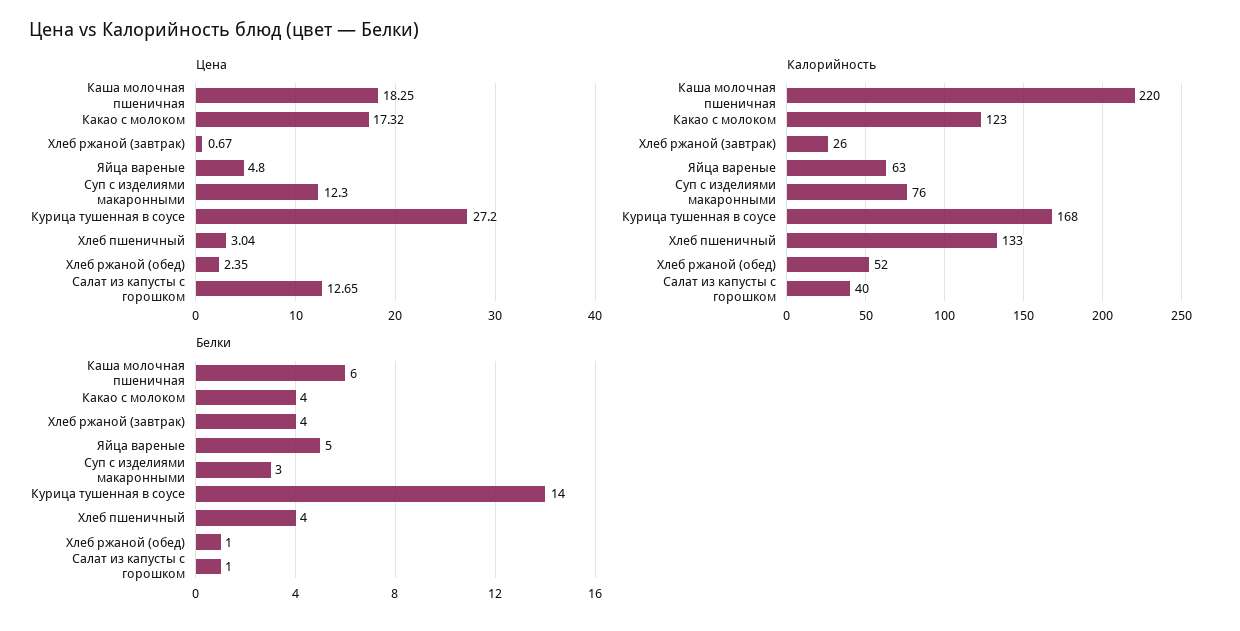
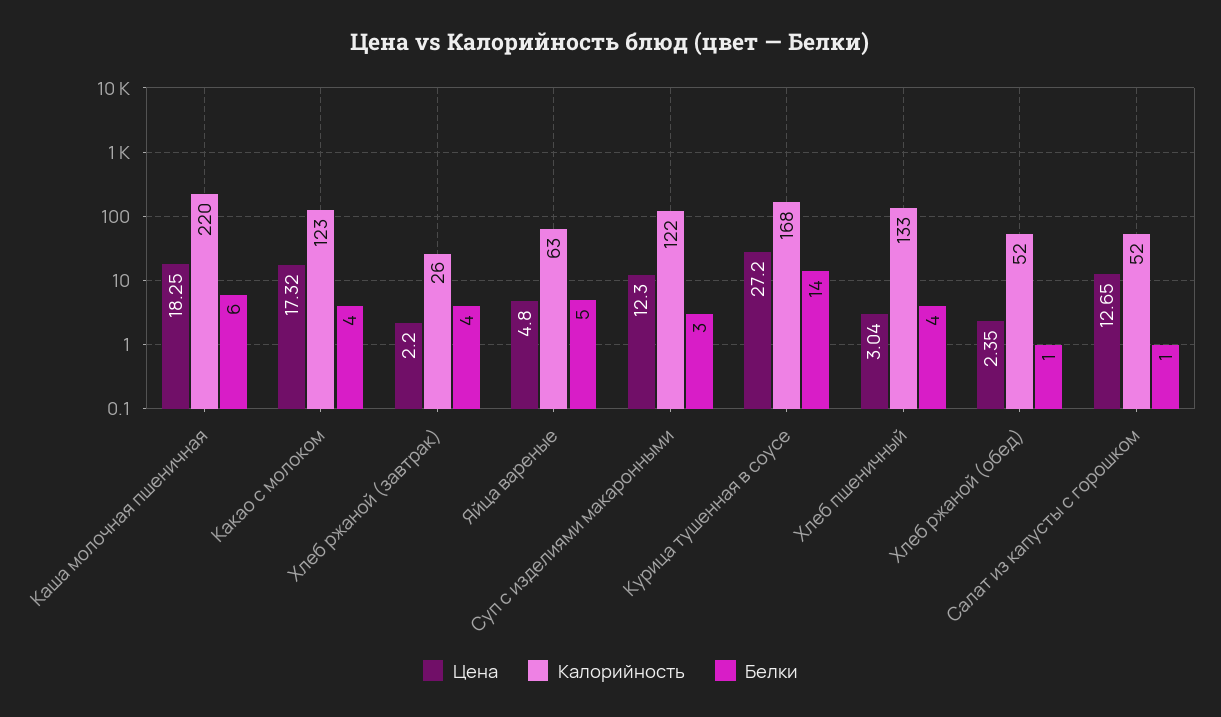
Цена, Хлеб ржаной (завтрак): 0.67 -> 2.2
Калорийность, Суп с изделиями макаронными: 76 -> 122
Калорийность, Салат из капусты с горошком: 40 -> 52

